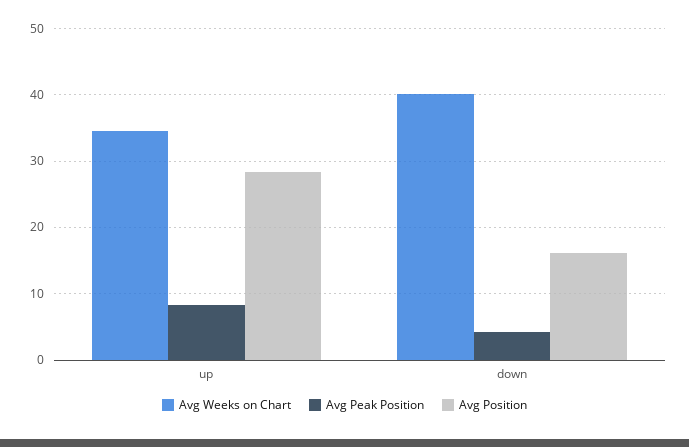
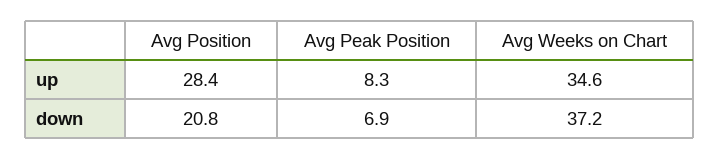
Avg Weeks on Chart, down: 40 -> 37.2
Avg Peak Position, down: 4 -> 6.9
Avg Position, down: 16 -> 20.8

